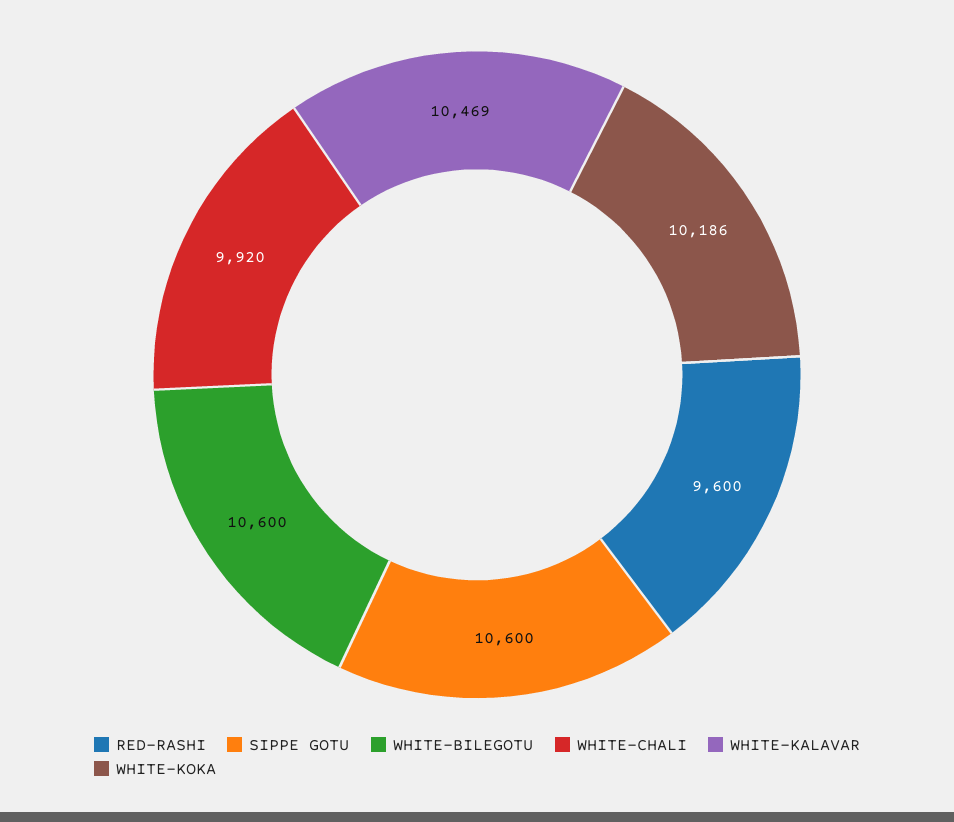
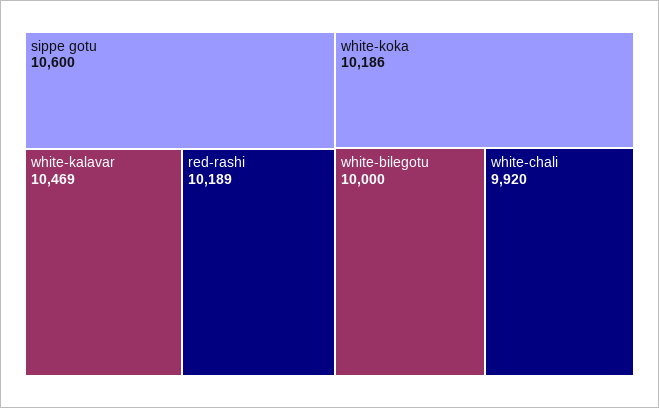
RED-RASHI: 9600 -> 10189
WHITE-BILEGOTU: 10600 -> 10000

